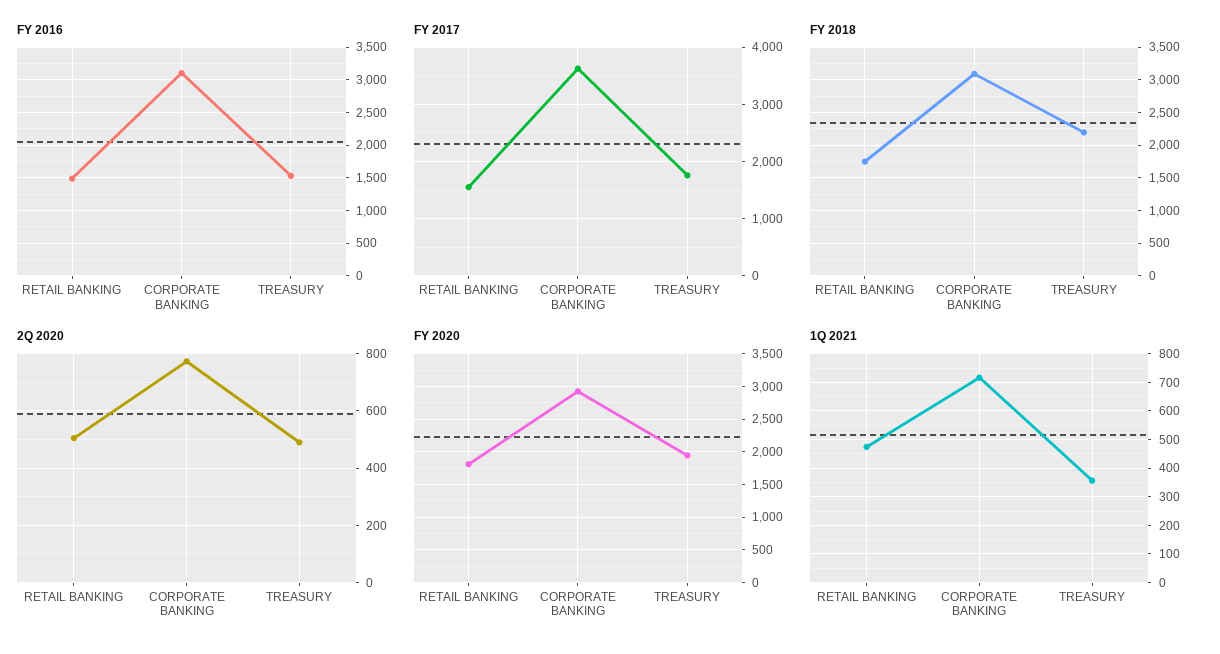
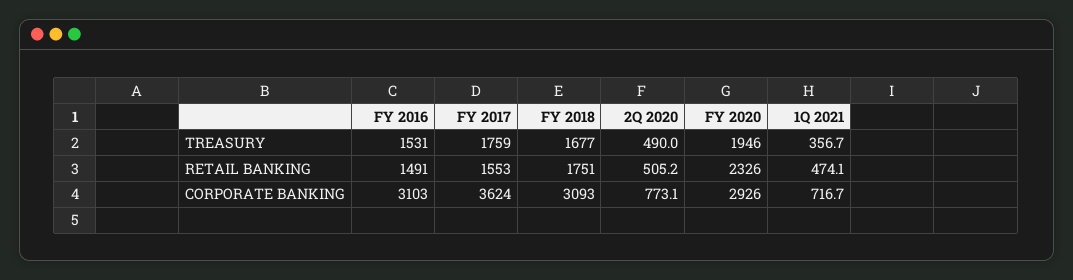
FY 2018, TREASURY: 2200 -> 1677
FY 2020, RETAIL BANKING: 1800 -> 2326

